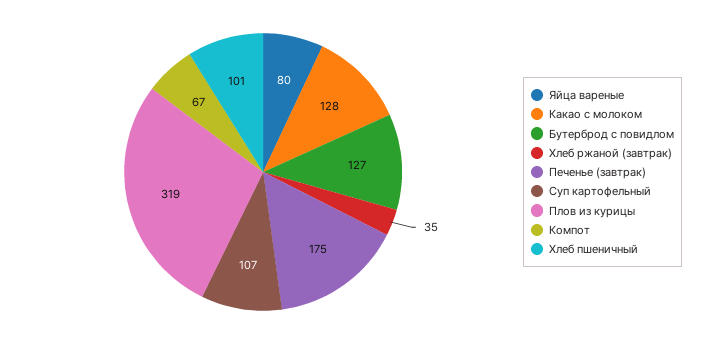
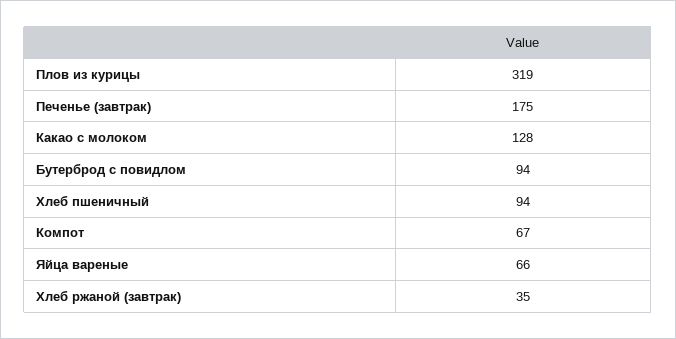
Яйца вареные: 80 -> 66
Бутерброд с повидлом: 127 -> 94
Суп картофельный: 107 -> none
Хлеб пшеничный: 101 -> 94

